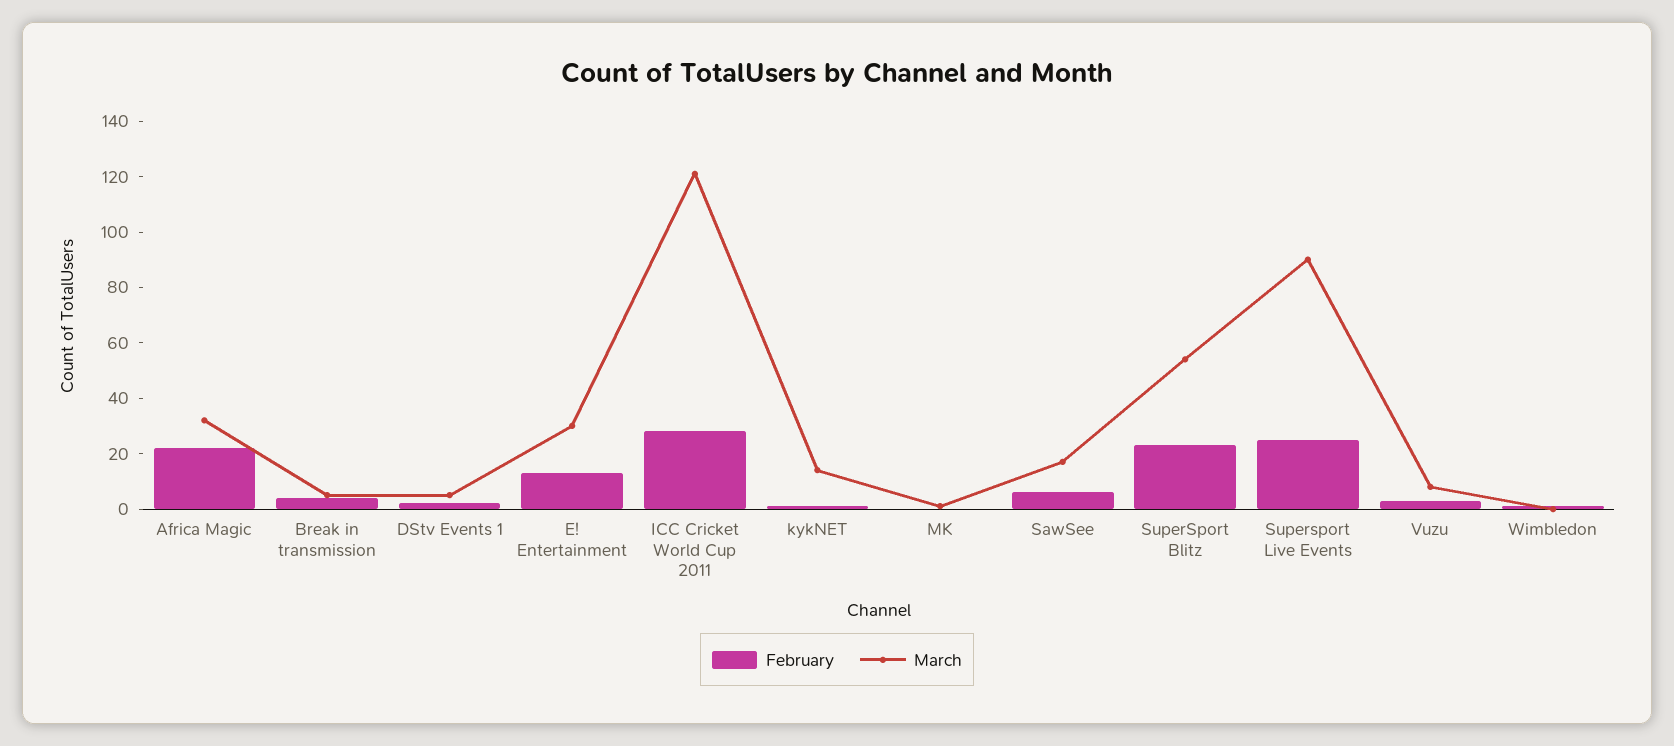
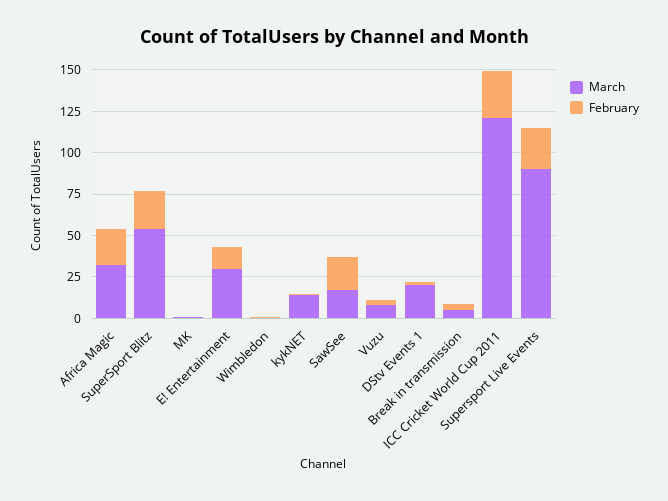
March, DStv Events 1: 5 -> 20
February, SawSee: 5 -> 20

